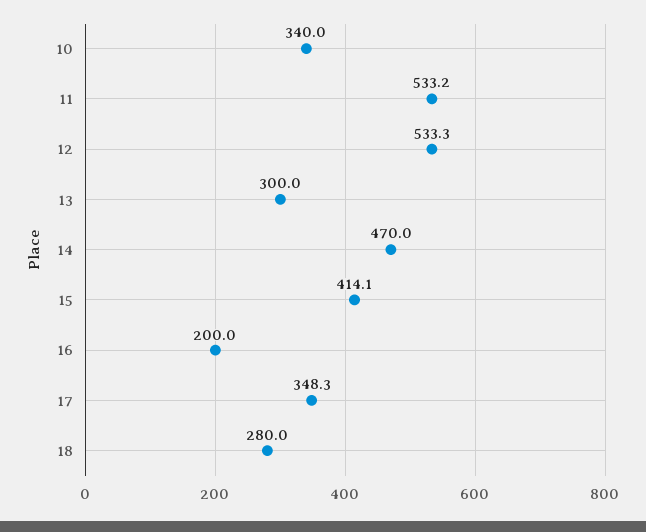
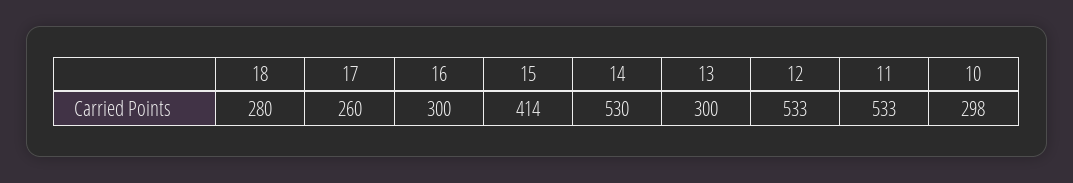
10: 340 -> 298
14: 470 -> 530
16: 200 -> 300
17: 348.3 -> 260

